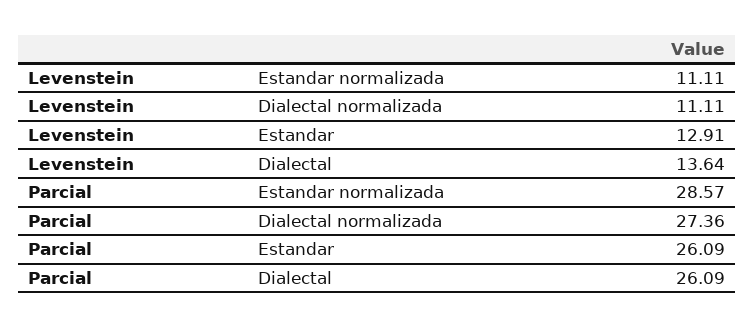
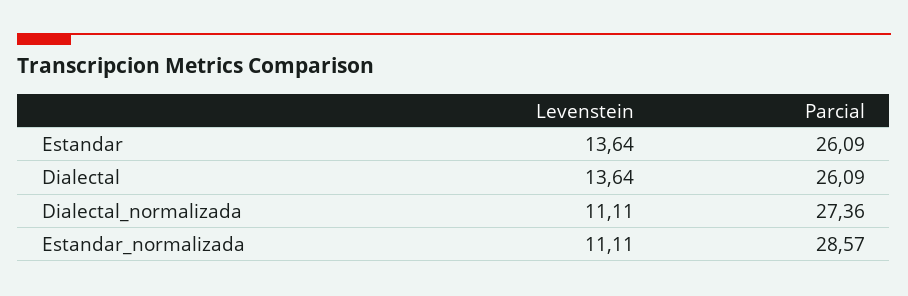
Levenstein, Estandar: 12.91 -> 13.64

